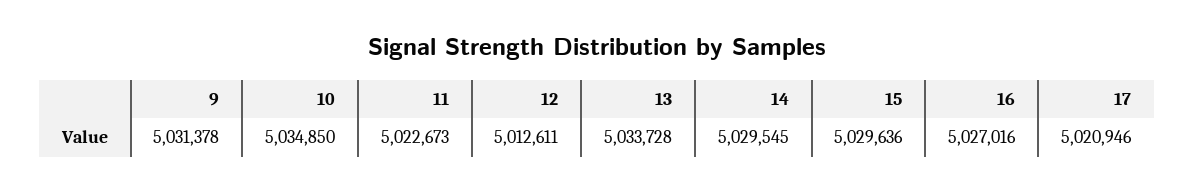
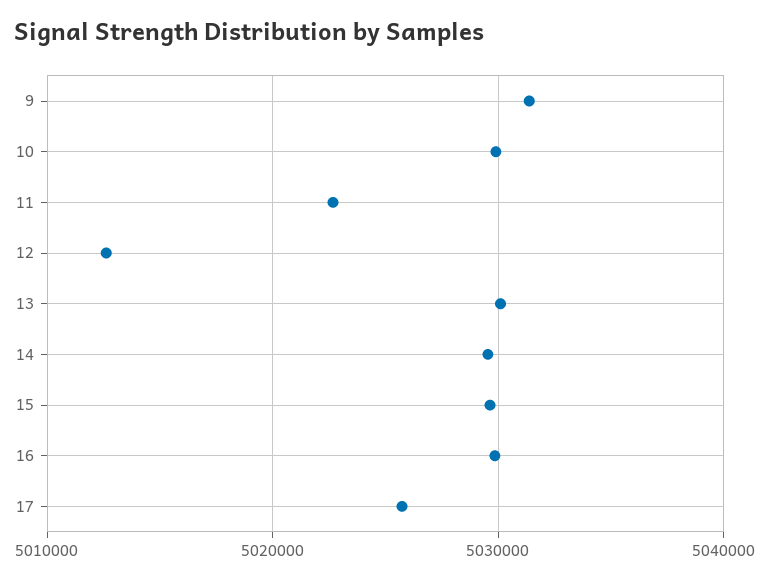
10: 5034850 -> 5030000
13: 5033728 -> 5030000
16: 5027016 -> 5030000
17: 5020946 -> 5026000

